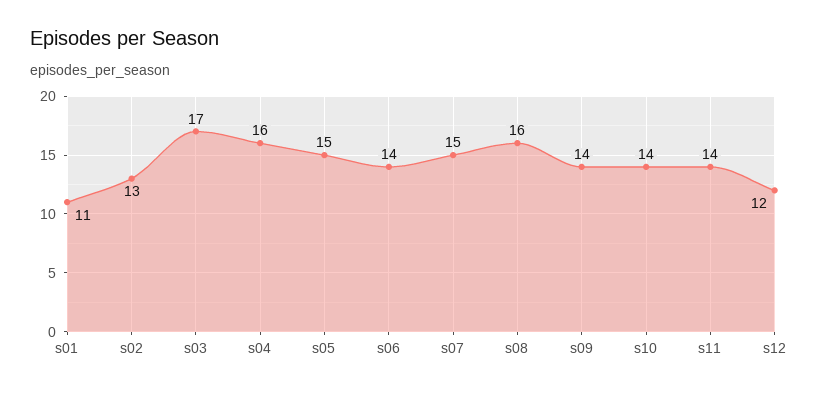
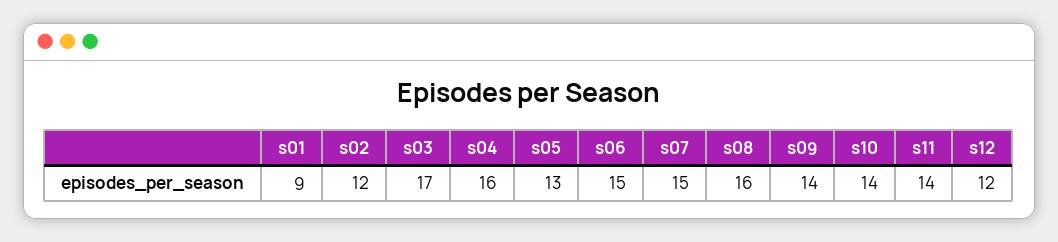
s01: 11 -> 9
s02: 13 -> 12
s05: 15 -> 13
s06: 14 -> 15

